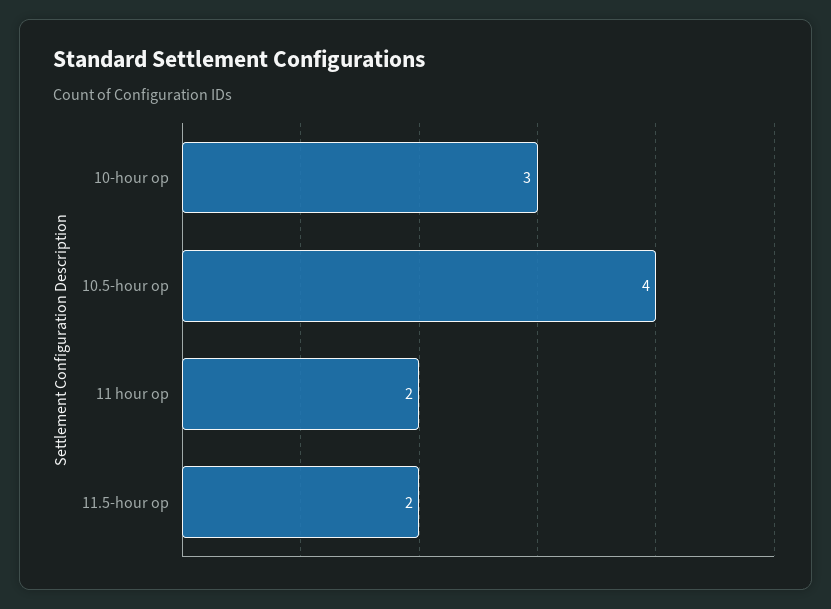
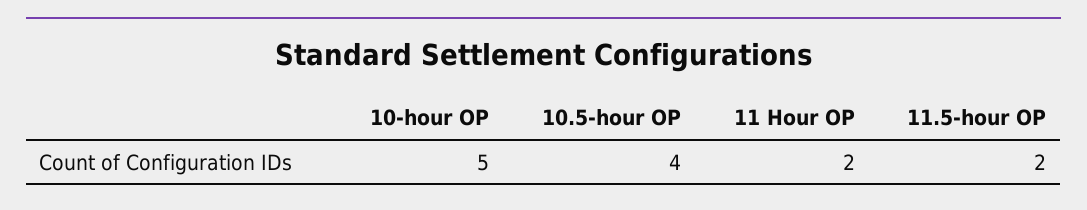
10-hour op: 3 -> 5

